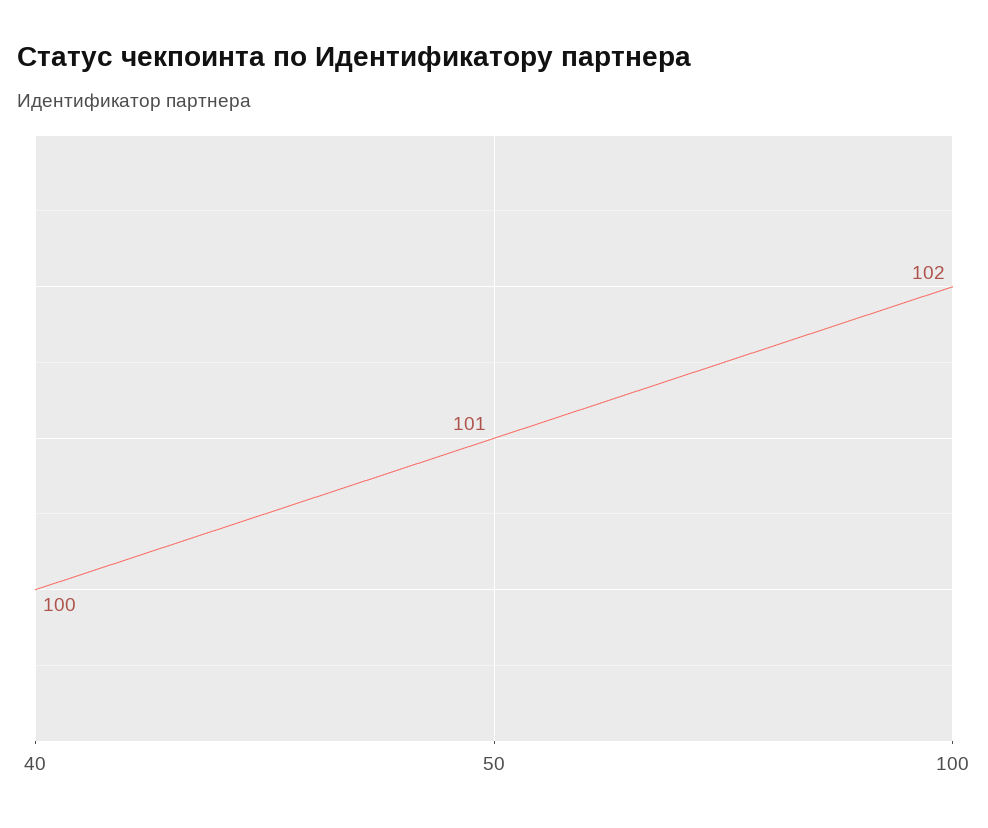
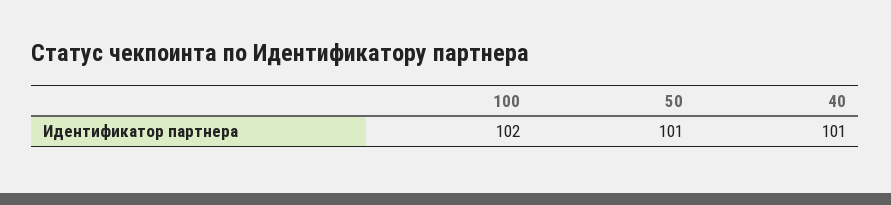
40: 100 -> 101

